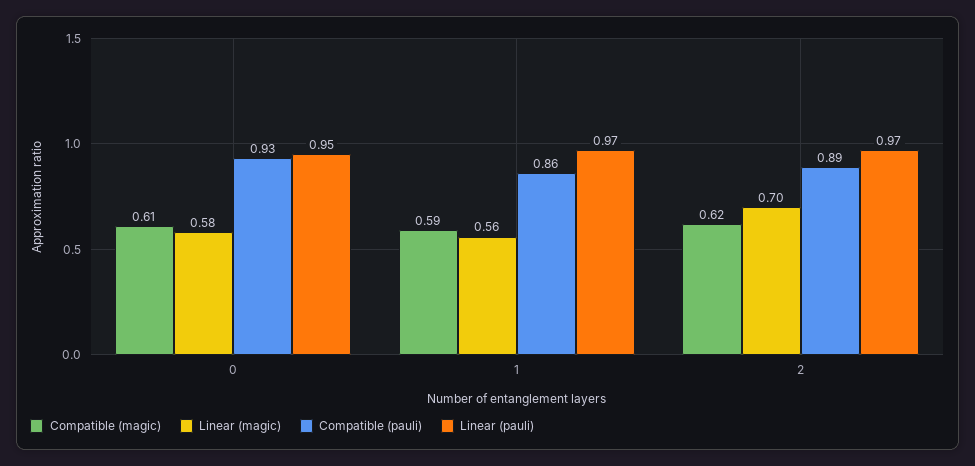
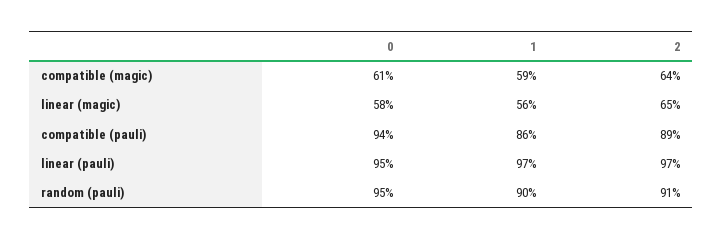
Compatible (pauli), 0: 0.93 -> 0.94
Compatible (magic), 2: 0.62 -> 0.64
Linear (magic), 2: 0.7 -> 0.65
random (pauli), 0: none -> 0.95
random (pauli), 1: none -> 0.9
random (pauli), 2: none -> 0.91

